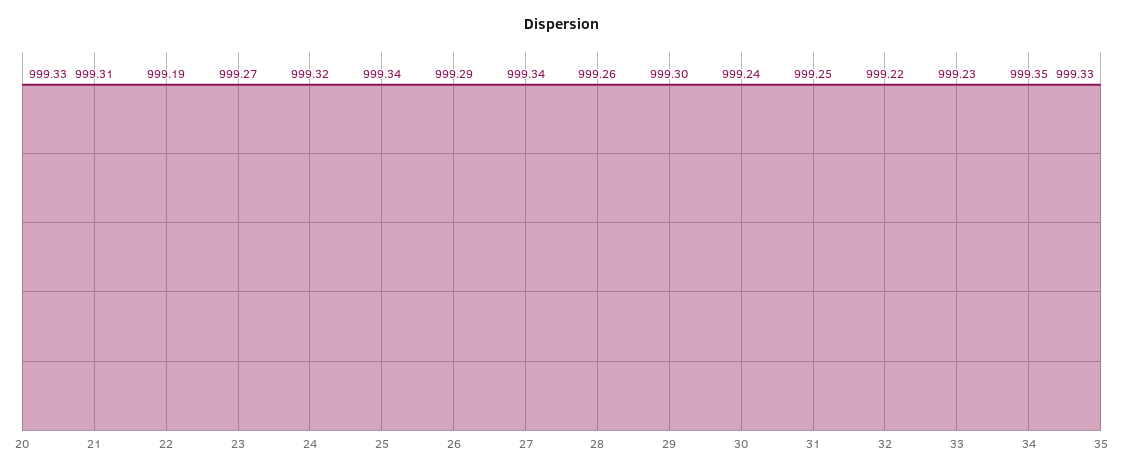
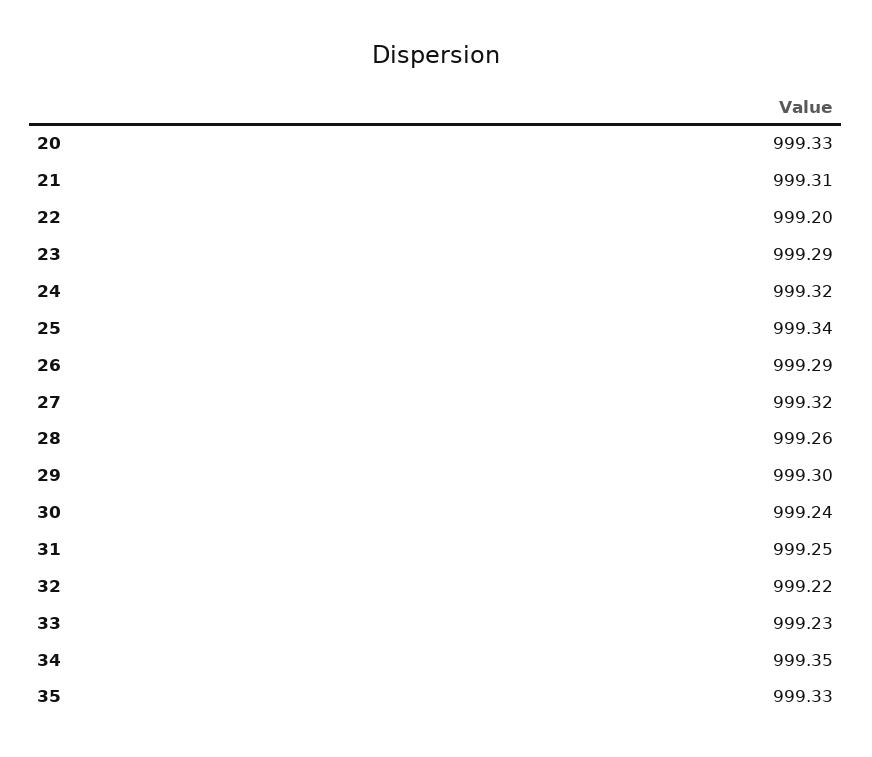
22: 999.19 -> 999.2
23: 999.27 -> 999.29
27: 999.34 -> 999.32

